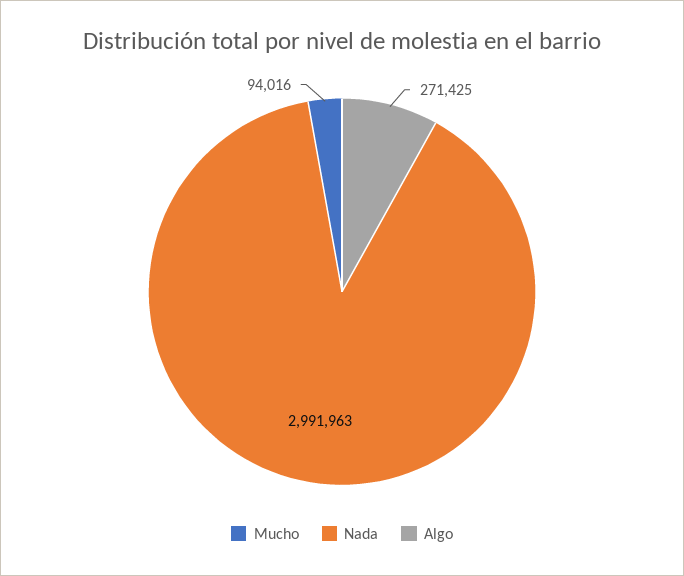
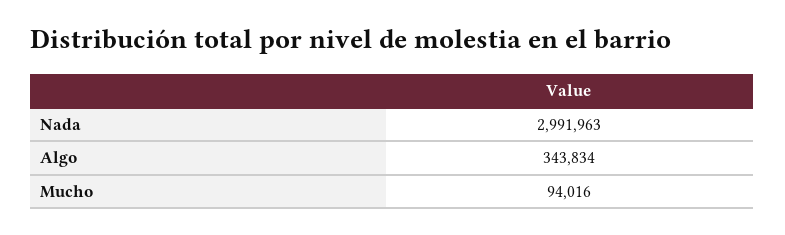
Algo: 271425 -> 343834

